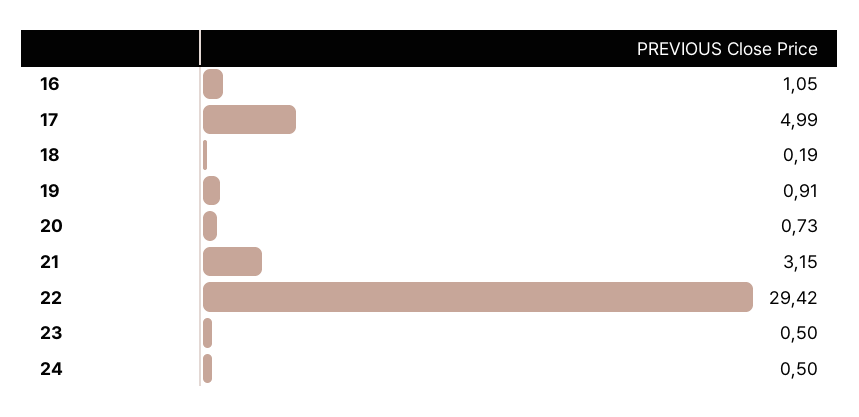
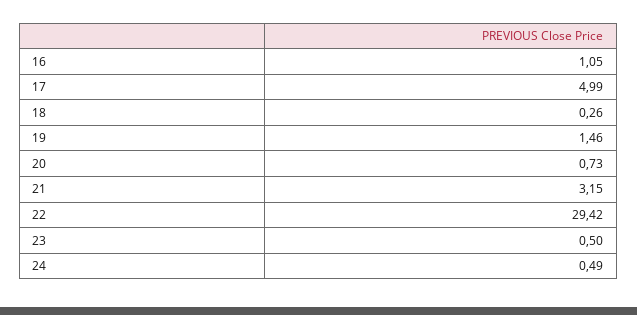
18: 0.19 -> 0.26
19: 0.91 -> 1.46
24: 0.5 -> 0.49

